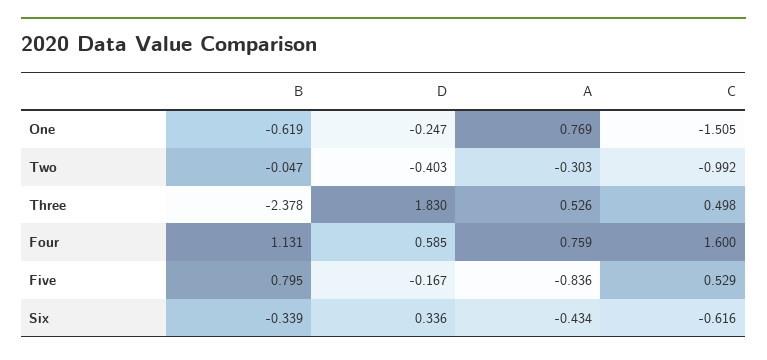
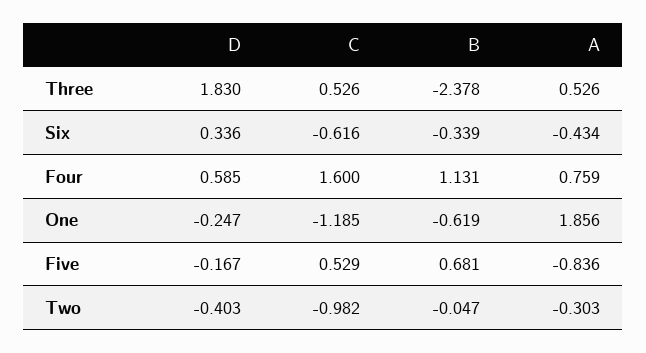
A, One: 0.769 -> 1.856
C, One: -1.505 -> -1.185
C, Two: -0.992 -> -0.982
C, Three: 0.498 -> 0.526
B, Five: 0.795 -> 0.681

